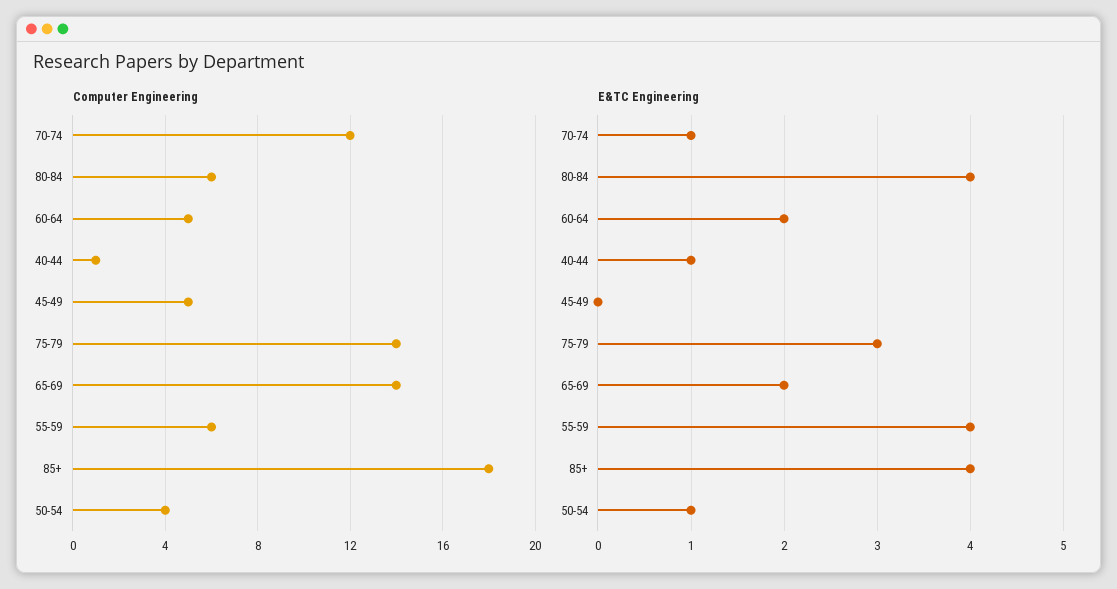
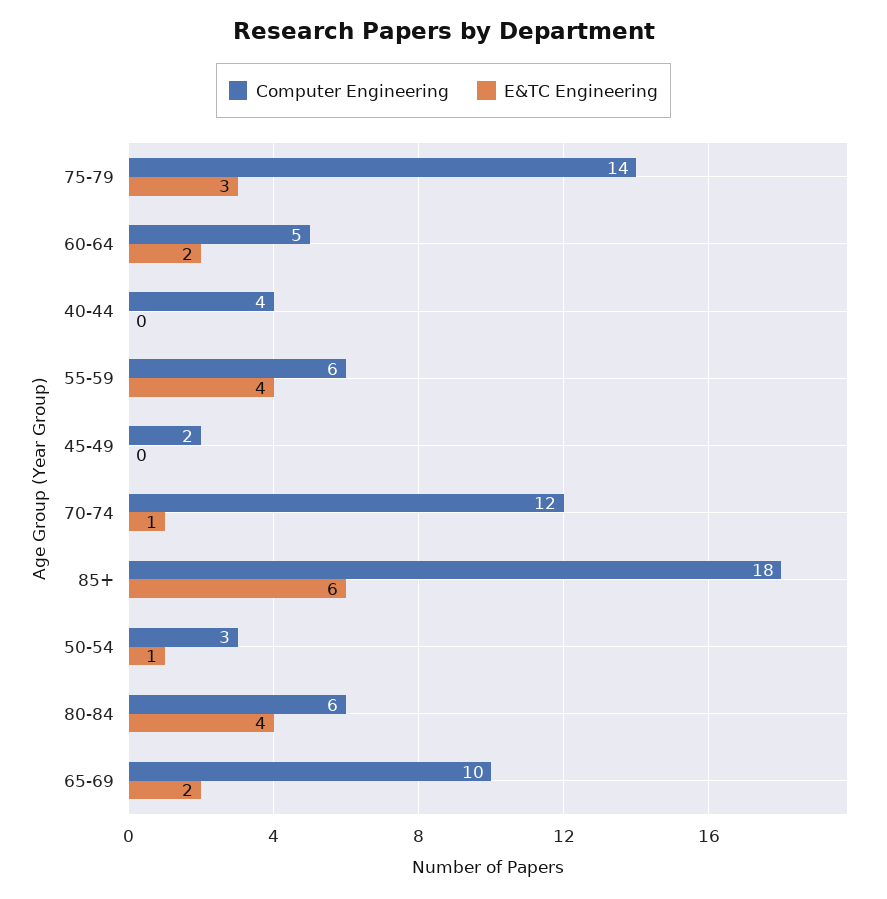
Computer Engineering, 40-44: 1 -> 4
Computer Engineering, 45-49: 5 -> 2
Computer Engineering, 65-69: 14 -> 10
Computer Engineering, 50-54: 4 -> 3
E&TC Engineering, 40-44: 1 -> 0
E&TC Engineering, 85+: 4 -> 6

